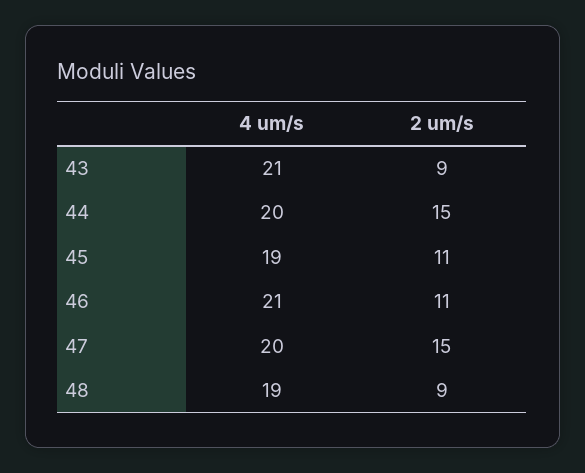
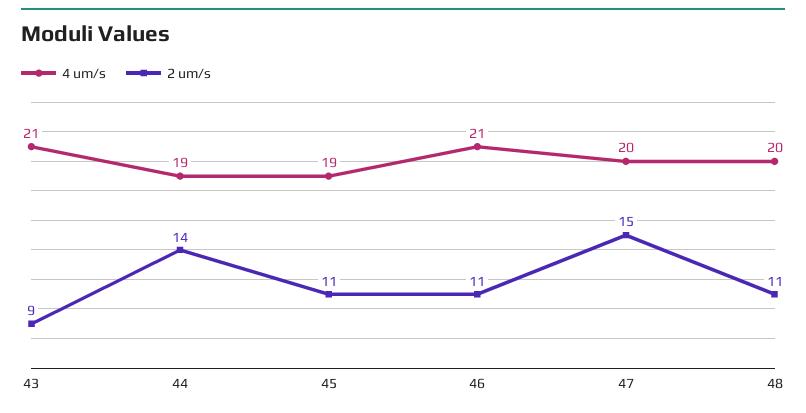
4 um/s, 44: 20 -> 19
2 um/s, 44: 15 -> 14
4 um/s, 48: 19 -> 20
2 um/s, 48: 9 -> 11

